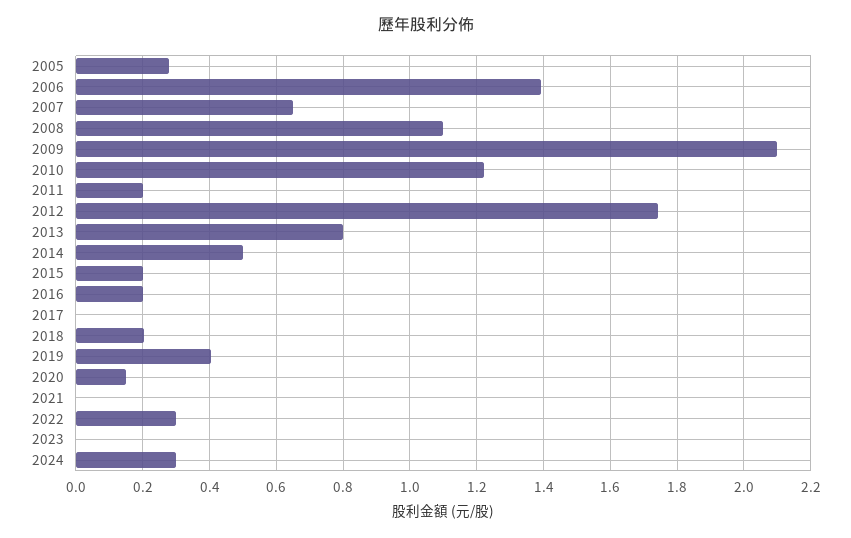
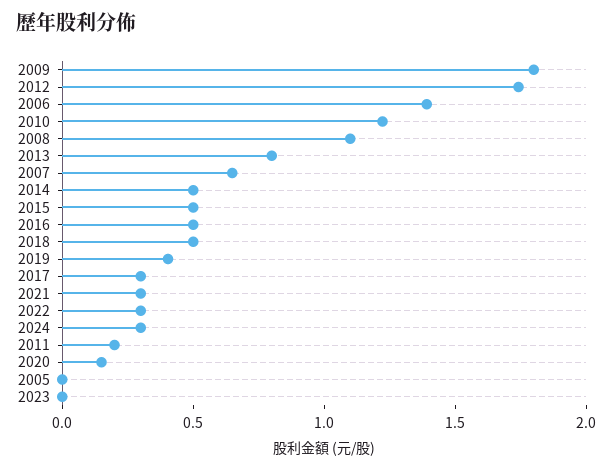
2005: 0.28 -> 0
2009: 2.1 -> 1.8
2015: 0.2 -> 0.5
2016: 0.2 -> 0.5
2017: 0 -> 0.3
2018: 0.2 -> 0.5
2021: 0 -> 0.3

